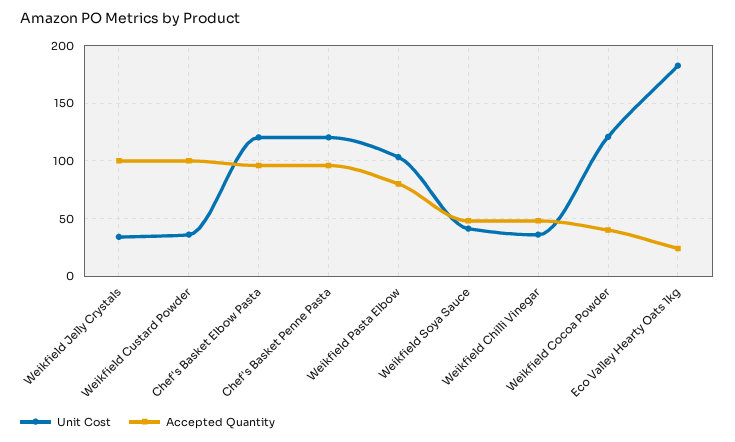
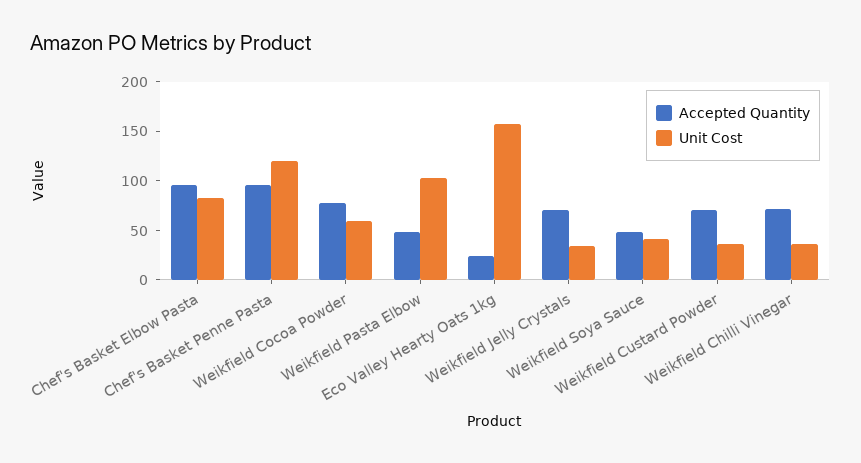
Accepted Quantity, Weikfield Jelly Crystals: 100 -> 70
Accepted Quantity, Weikfield Custard Powder: 100 -> 70
Unit Cost, Chef's Basket Elbow Pasta: 120 -> 80
Accepted Quantity, Weikfield Pasta Elbow: 80 -> 50
Accepted Quantity, Weikfield Chilli Vinegar: 50 -> 70
Unit Cost, Weikfield Cocoa Powder: 120 -> 60
Accepted Quantity, Weikfield Cocoa Powder: 40 -> 80
Unit Cost, Eco Valley Hearty Oats 1kg: 180 -> 160

